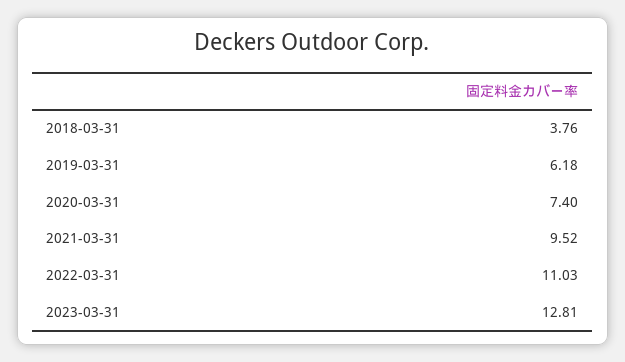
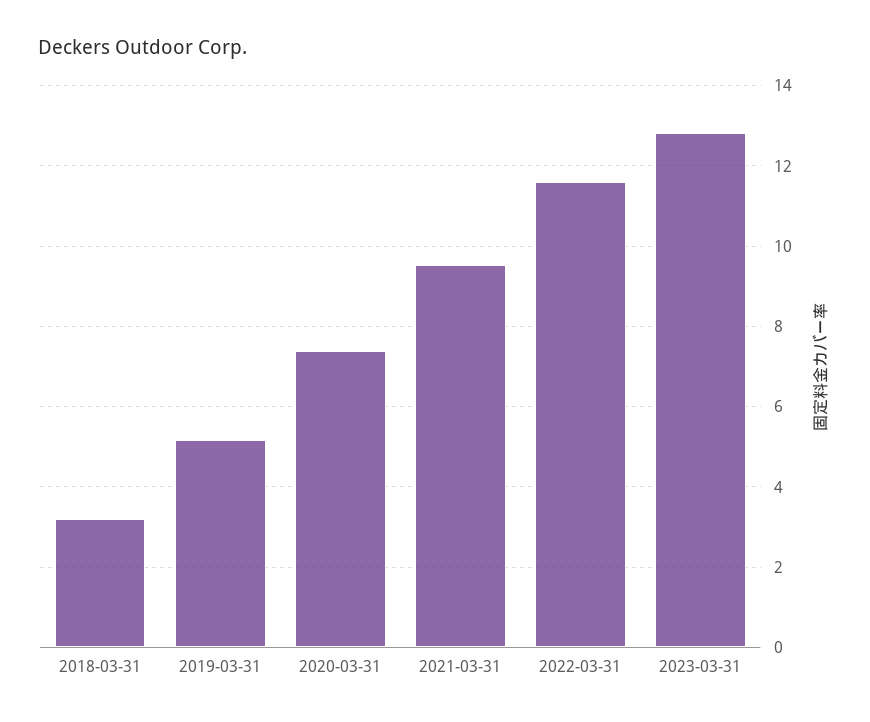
2018-03-31: 3.76 -> 3.2
2019-03-31: 6.18 -> 5.2
2022-03-31: 11.03 -> 11.6

